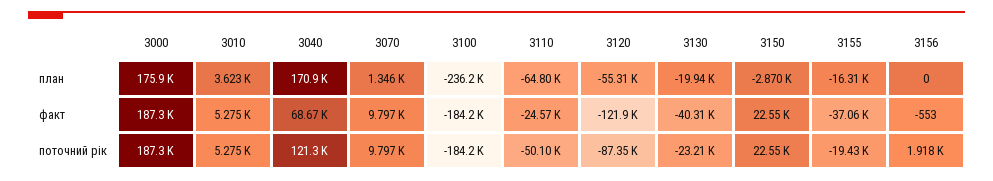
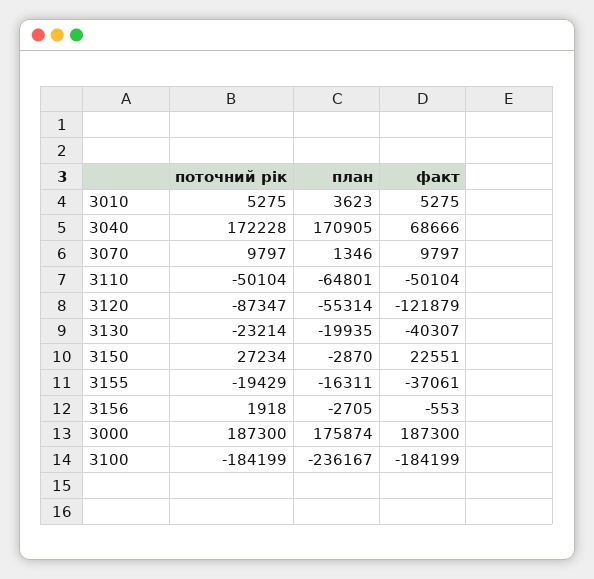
3156, план: 0 -> -2705
3110, факт: -24570 -> -50104
3040, поточний рік: 121300 -> 172228
3150, поточний рік: 22550 -> 27234

